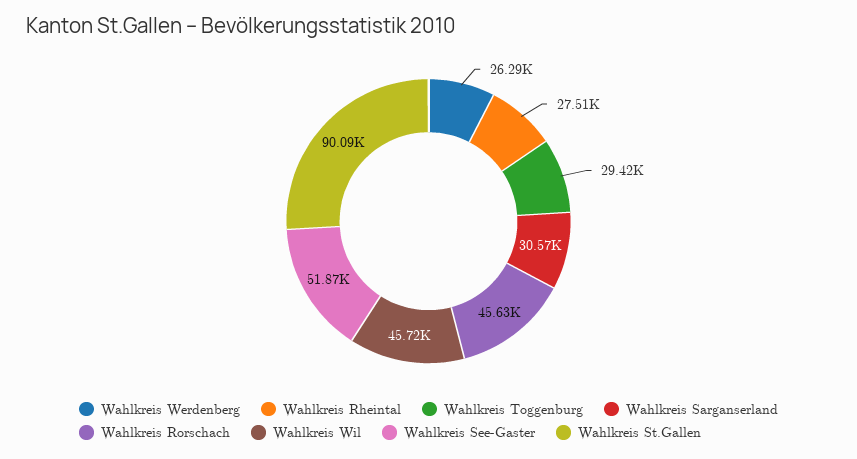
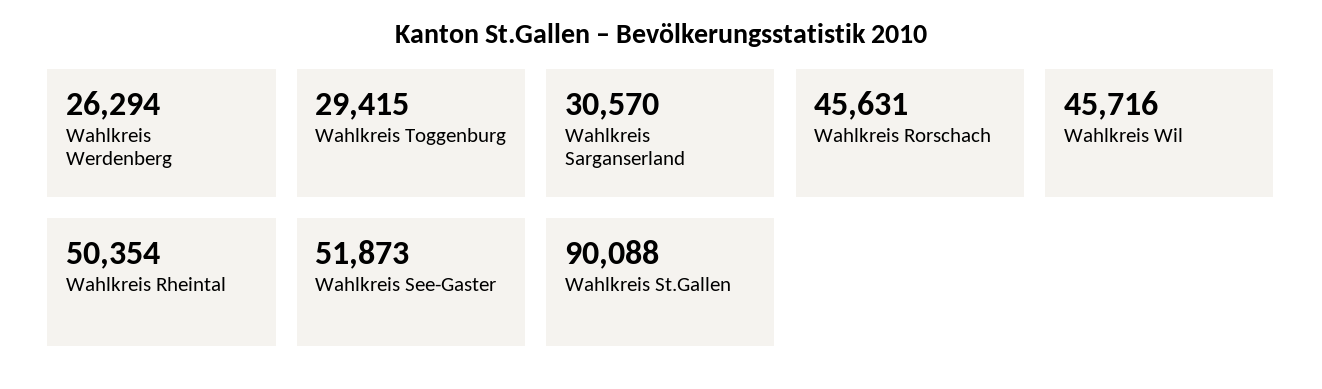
Wahlkreis Rheintal: 27510 -> 50354

